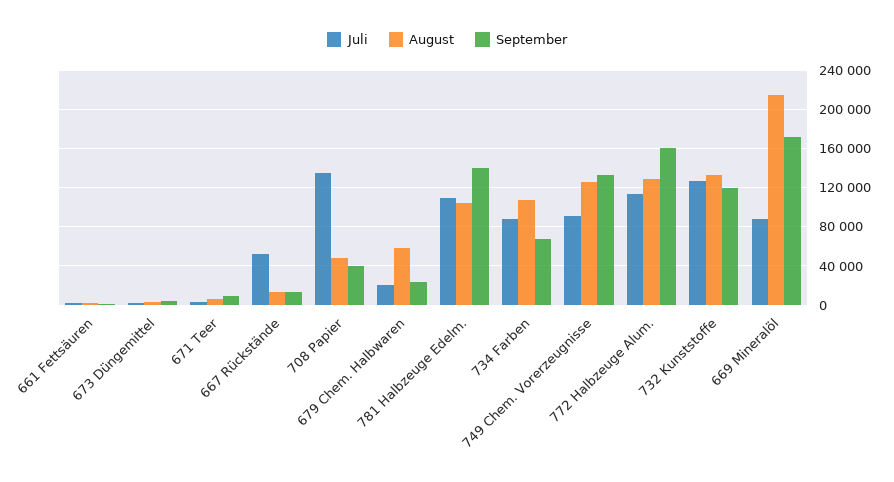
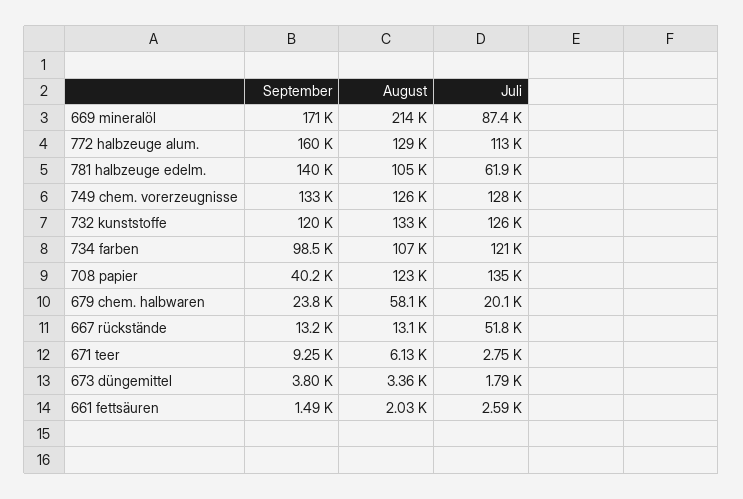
August, 708 Papier: 50000 -> 123000
Juli, 781 Halbzeuge Edelm.: 110000 -> 61900
Juli, 734 Farben: 90000 -> 121000
September, 734 Farben: 70000 -> 98500
Juli, 749 Chem. Vorerzeugnisse: 90000 -> 128000

